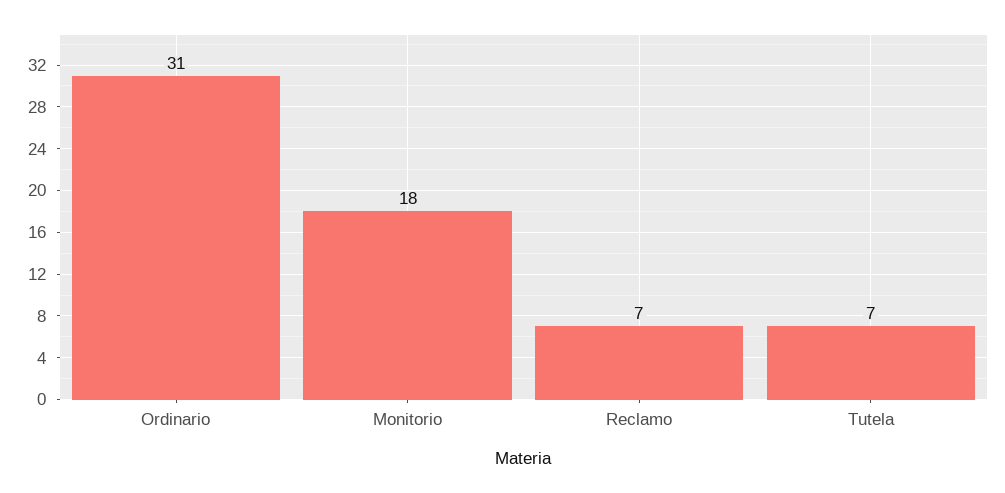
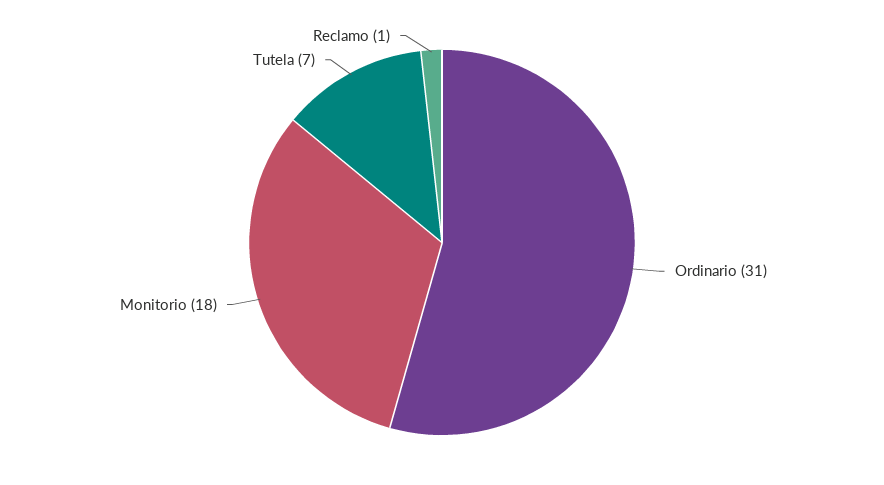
Reclamo: 7 -> 1

